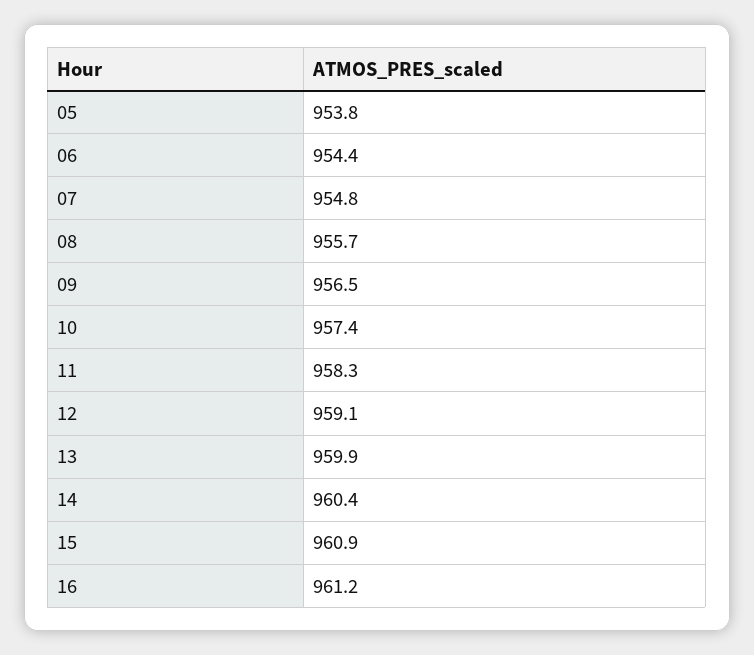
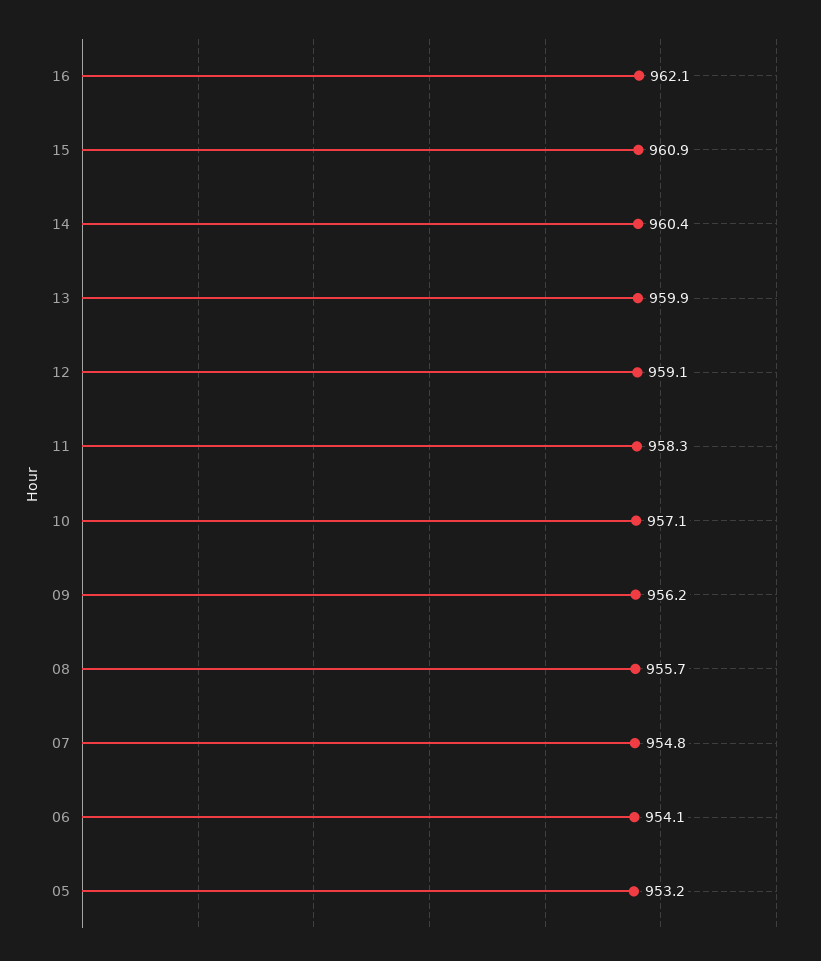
05: 953.8 -> 953.2
06: 954.4 -> 954.1
09: 956.5 -> 956.2
10: 957.4 -> 957.1
16: 961.2 -> 962.1

